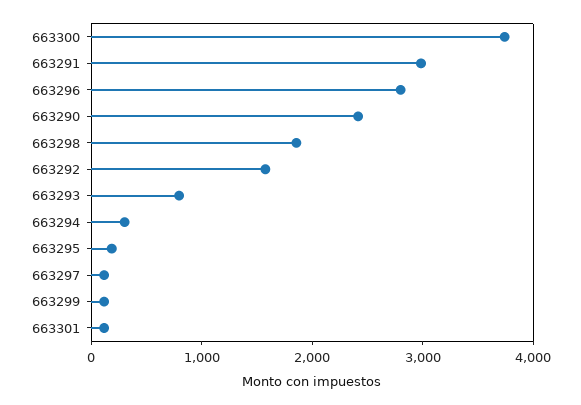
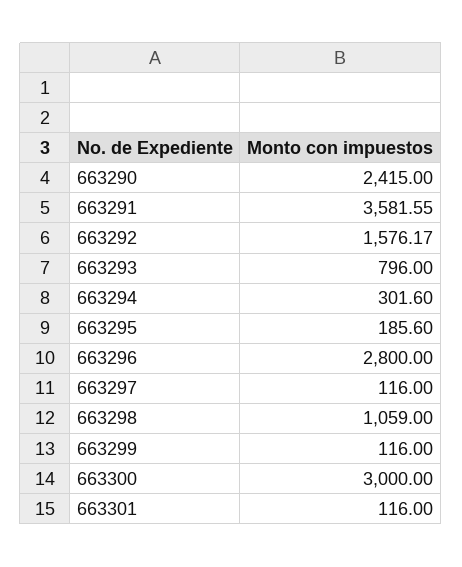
663300: 3800 -> 3000
663291: 3000 -> 3581.55
663298: 1800 -> 1059

